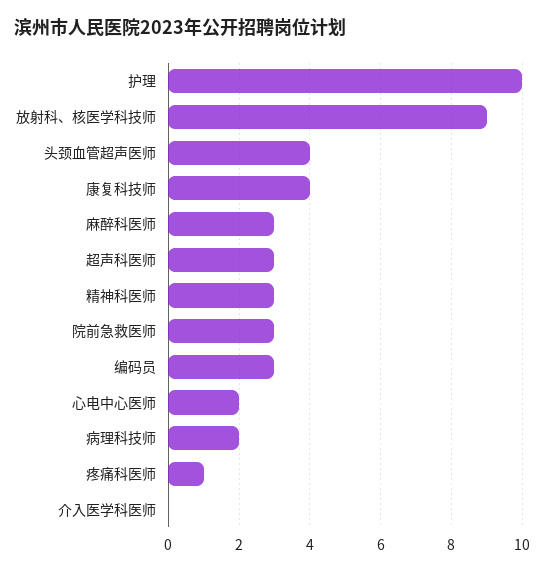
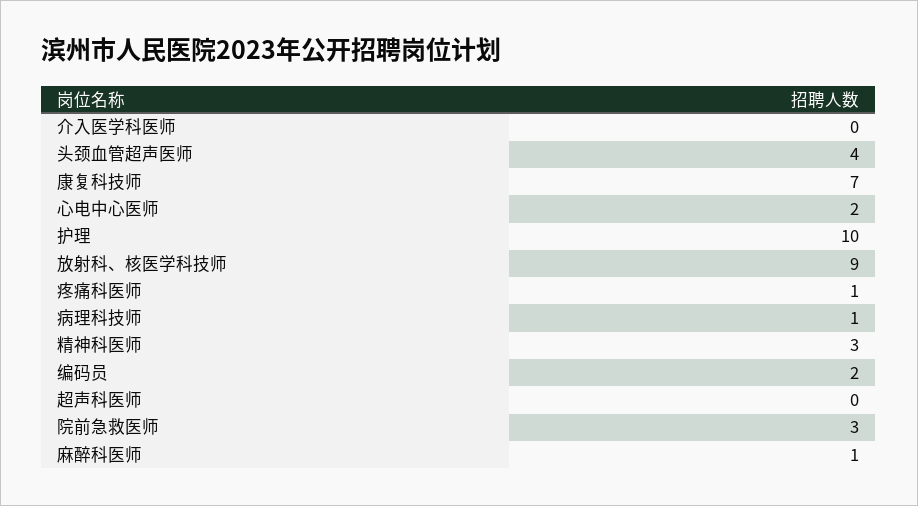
康复科技师: 4 -> 7
麻醉科医师: 3 -> 1
超声科医师: 3 -> 0
编码员: 3 -> 2
病理科技师: 2 -> 1

